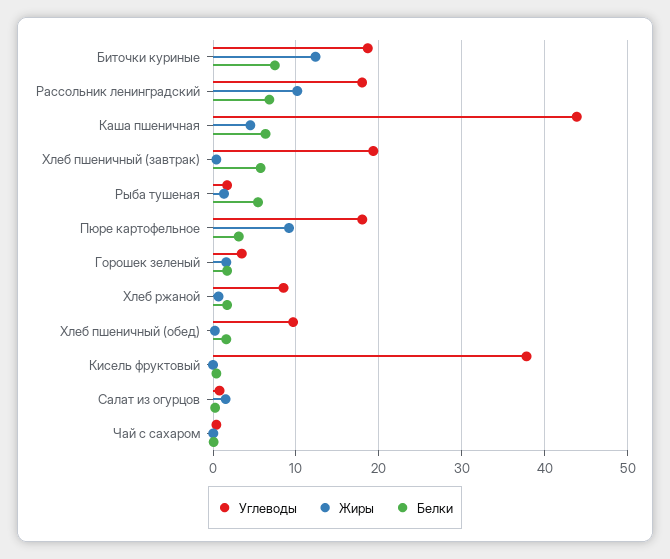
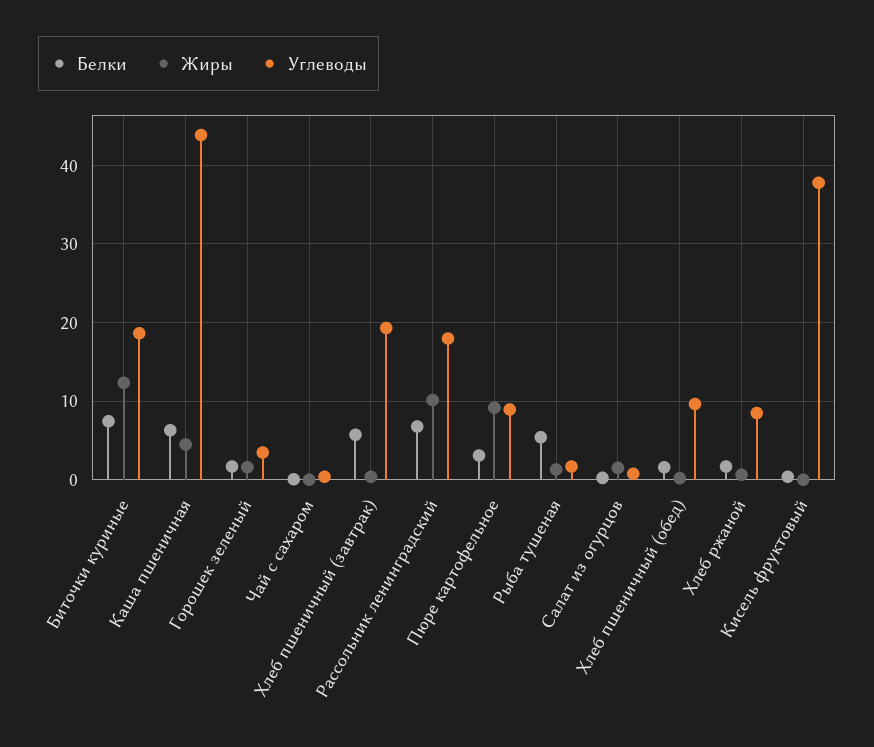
Углеводы, Пюре картофельное: 18 -> 9

